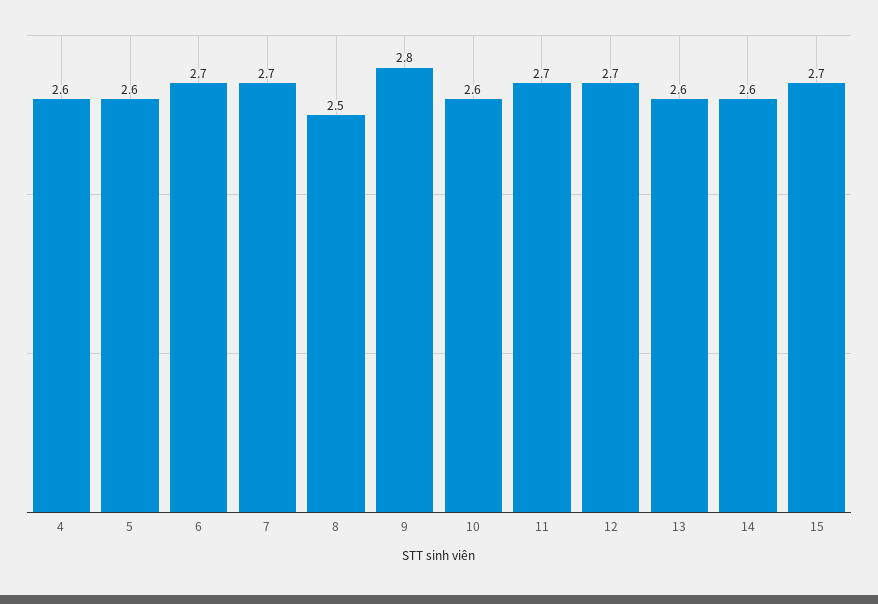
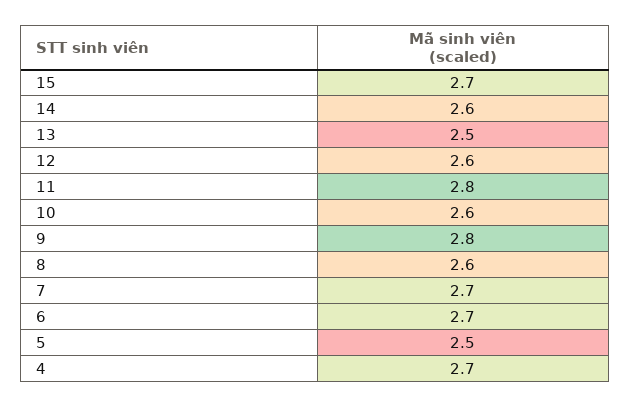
4: 2.6 -> 2.7
5: 2.6 -> 2.5
8: 2.5 -> 2.6
11: 2.7 -> 2.8
12: 2.7 -> 2.6
13: 2.6 -> 2.5

